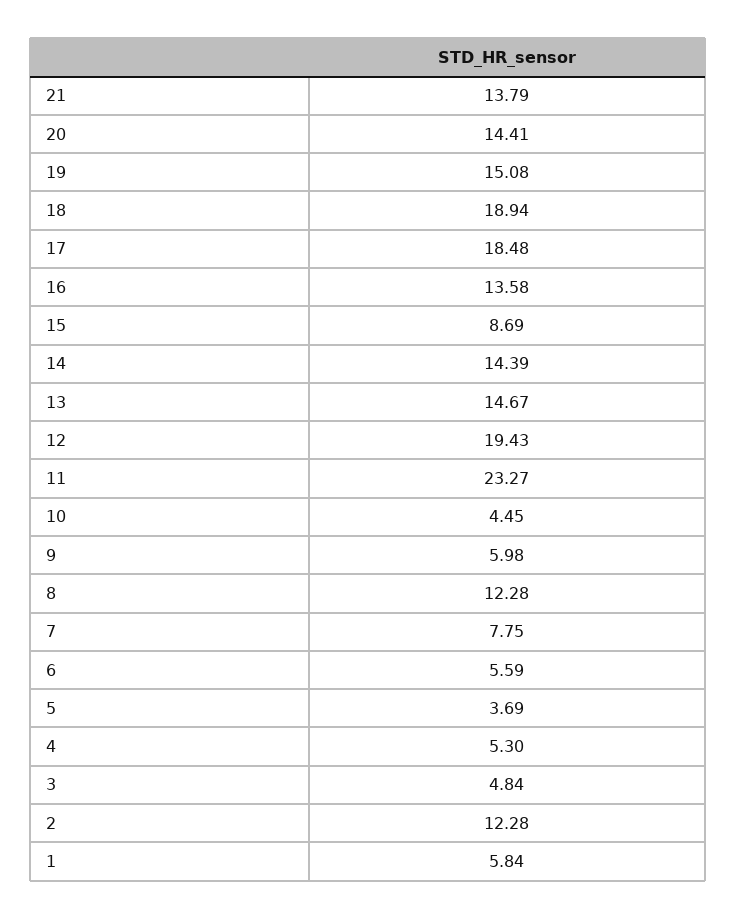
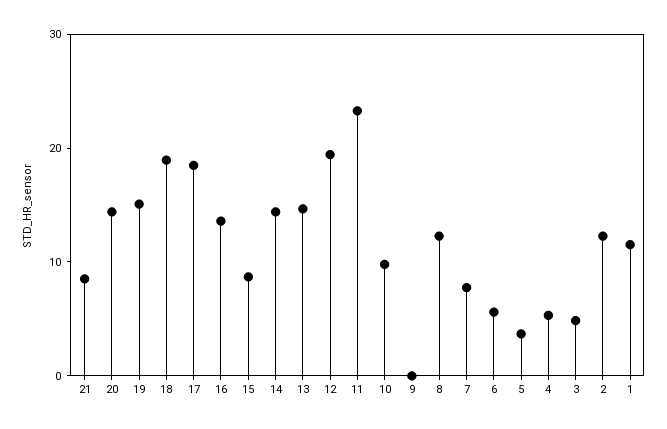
21: 13.79 -> 8
10: 4.45 -> 10
9: 5.98 -> 0
1: 5.84 -> 12

